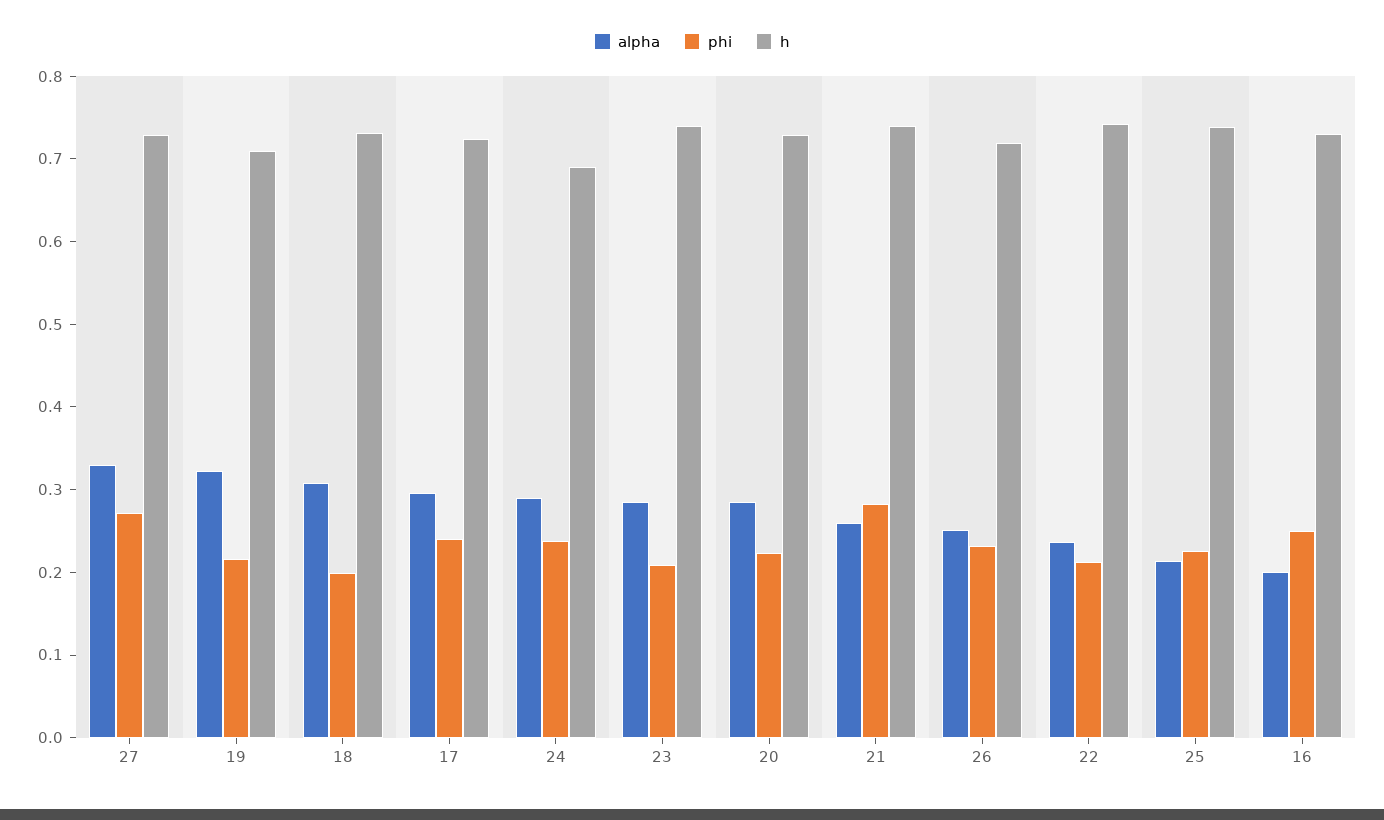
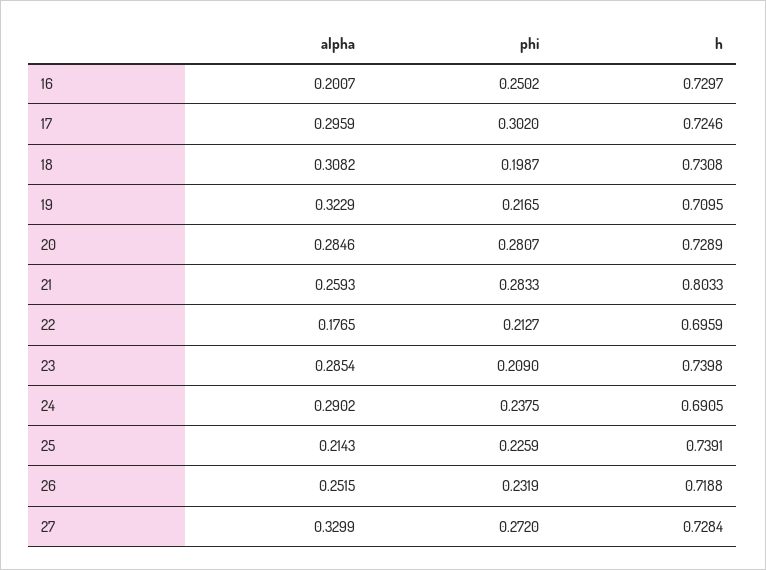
phi, 17: 0.24 -> 0.302
phi, 20: 0.22 -> 0.2807
h, 21: 0.74 -> 0.8033
alpha, 22: 0.24 -> 0.1765
h, 22: 0.74 -> 0.6959

